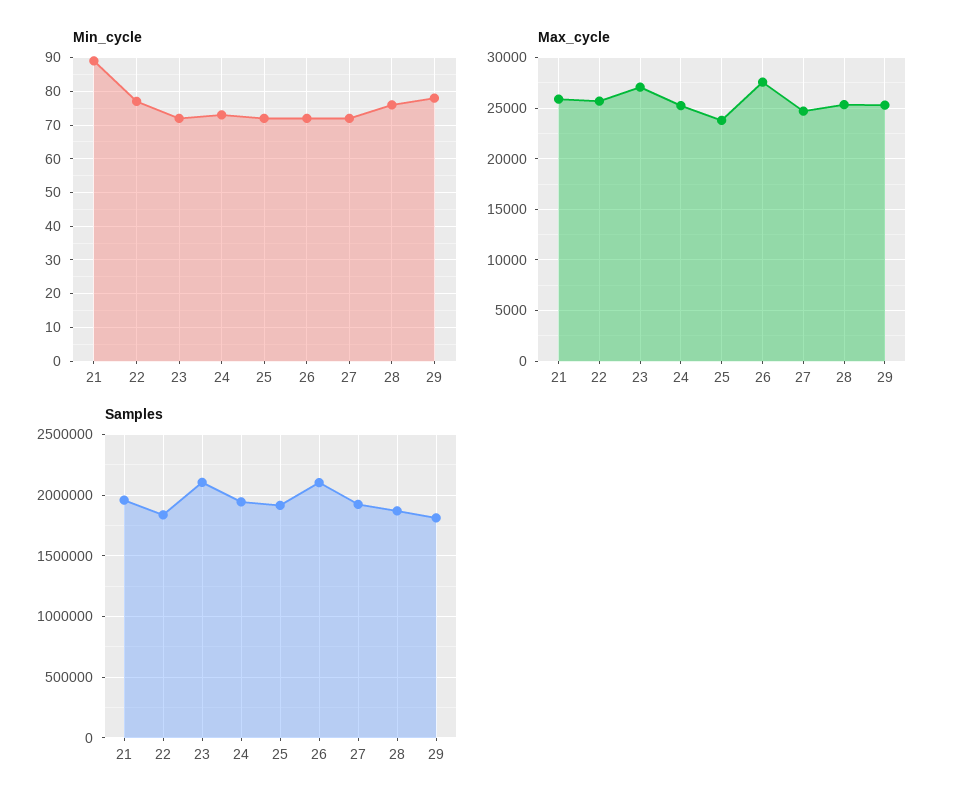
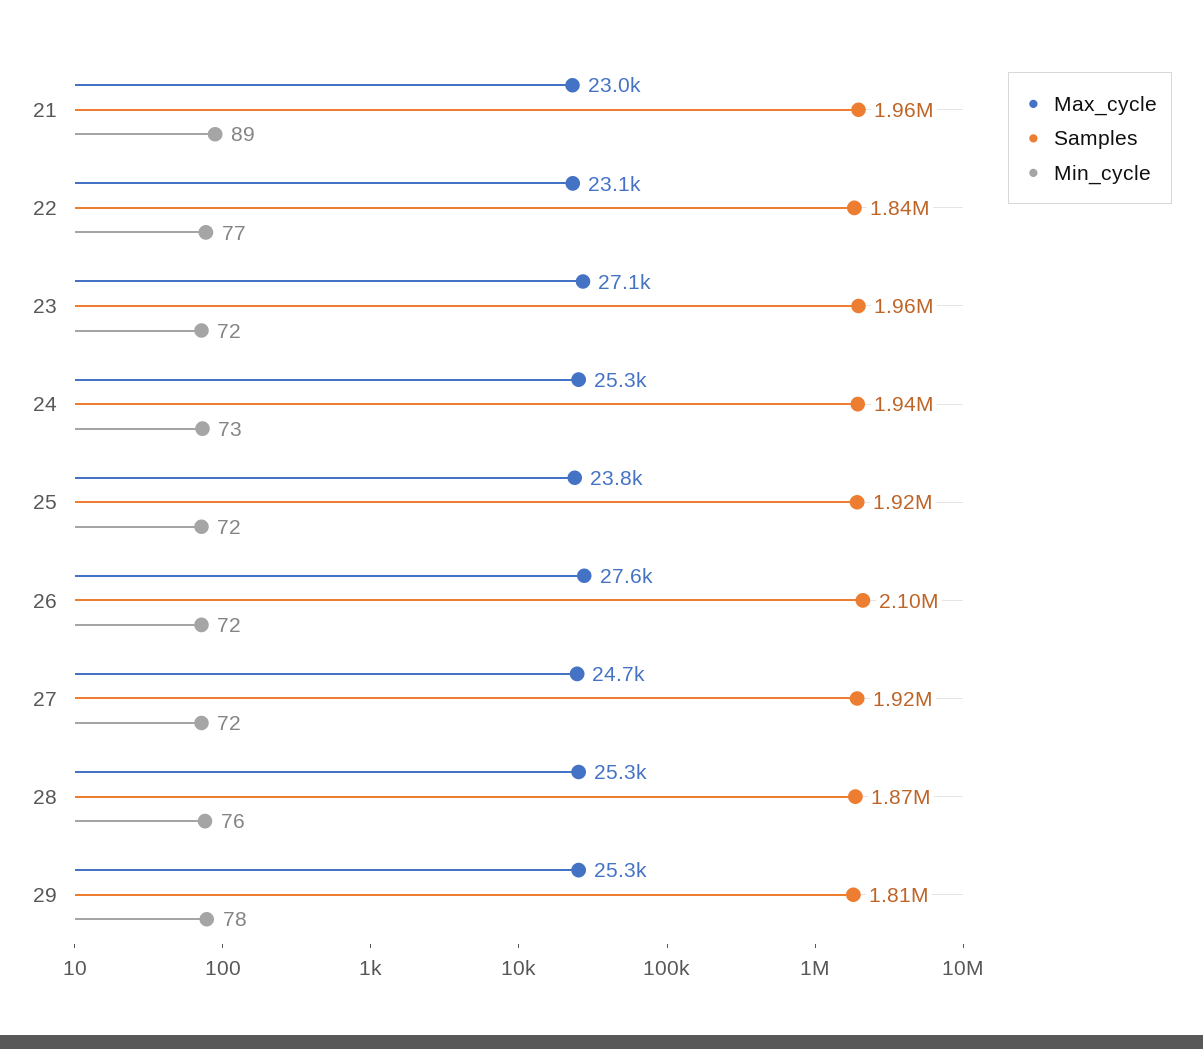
Max_cycle, 21: 26000 -> 23000
Max_cycle, 22: 26000 -> 23100
Samples, 23: 2100000 -> 1960000

